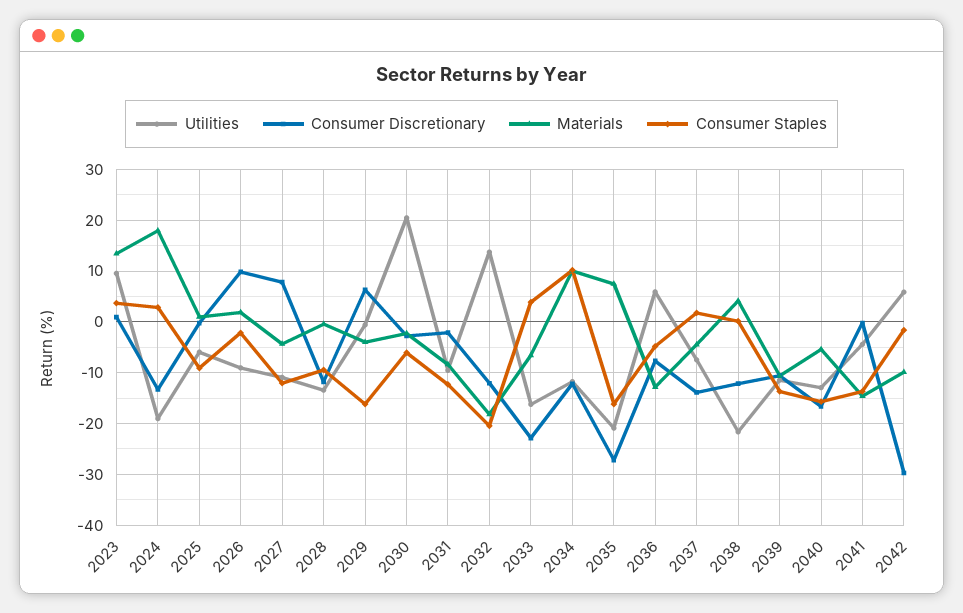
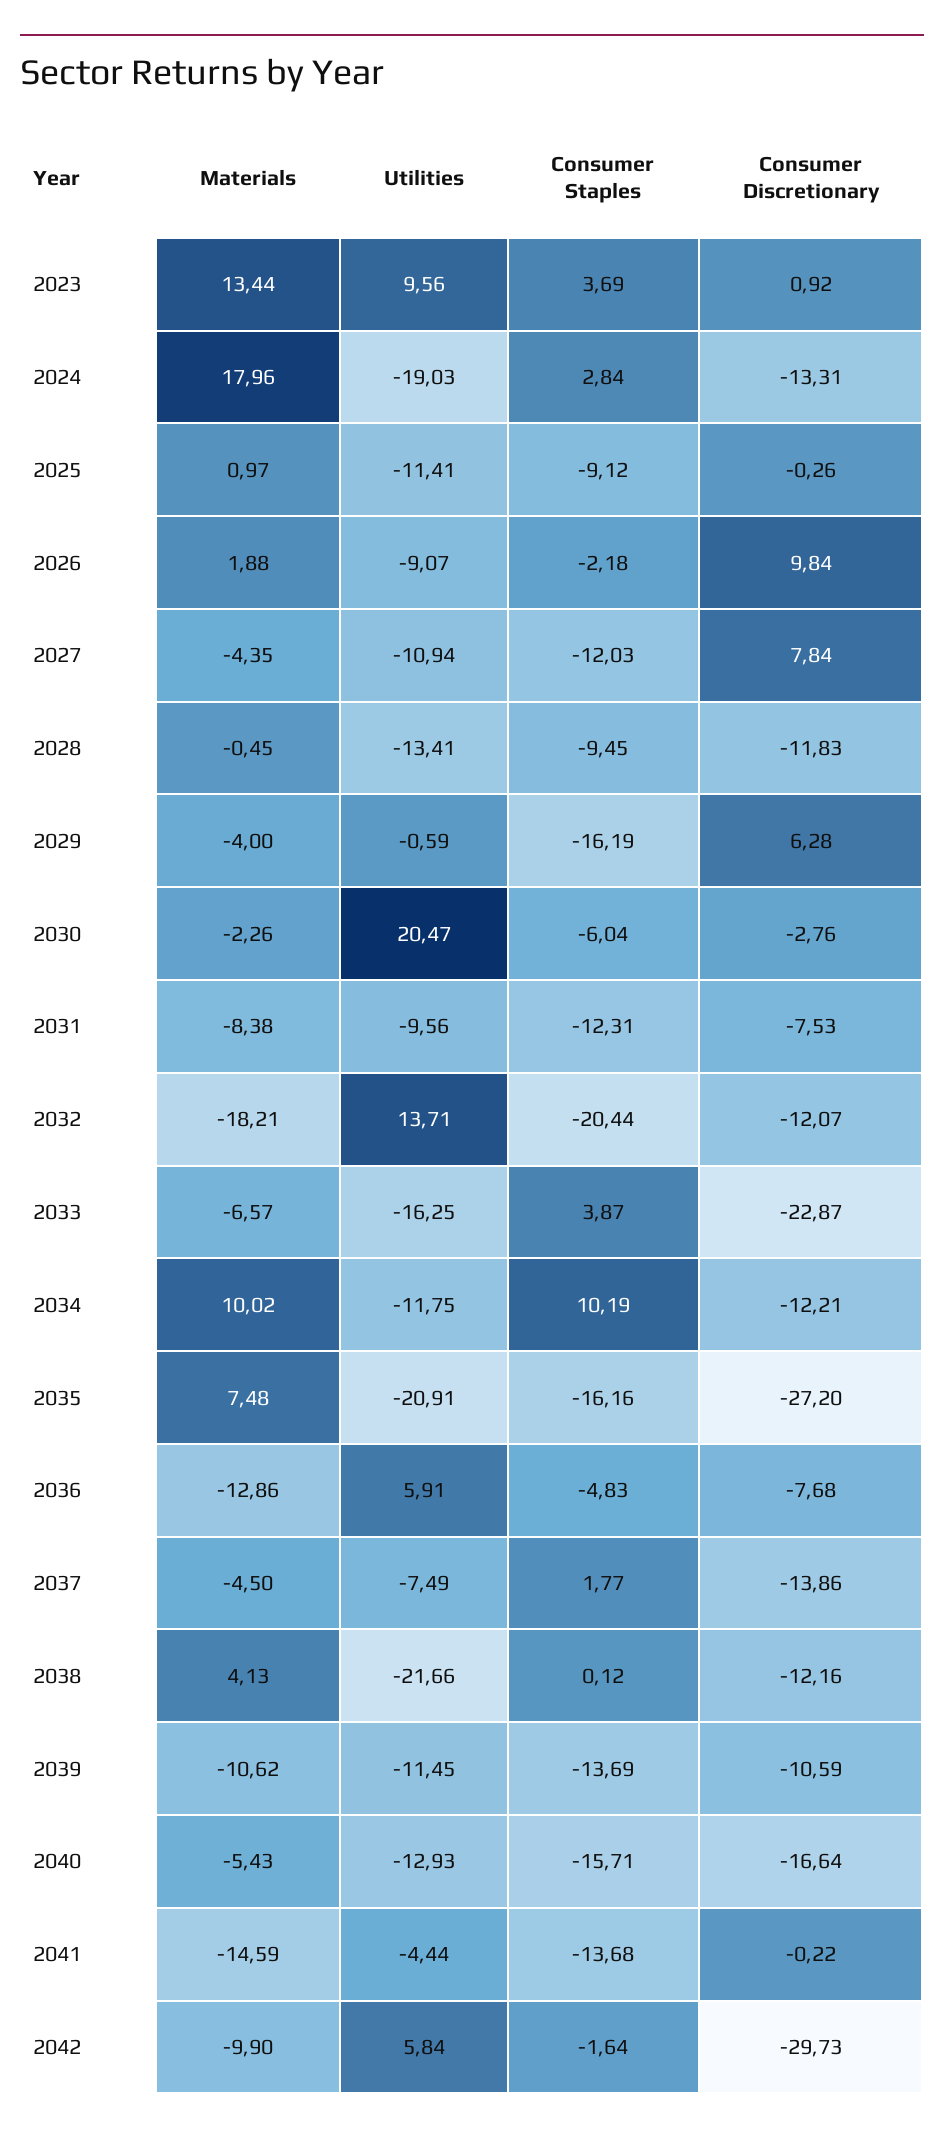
Utilities, 2025: -6 -> -11.41
Consumer Discretionary, 2031: -2 -> -7.53

